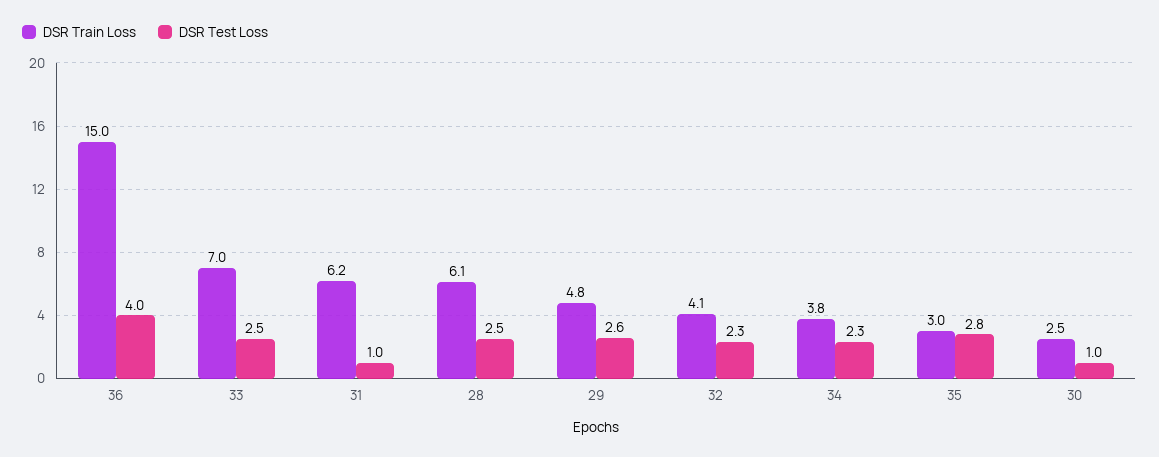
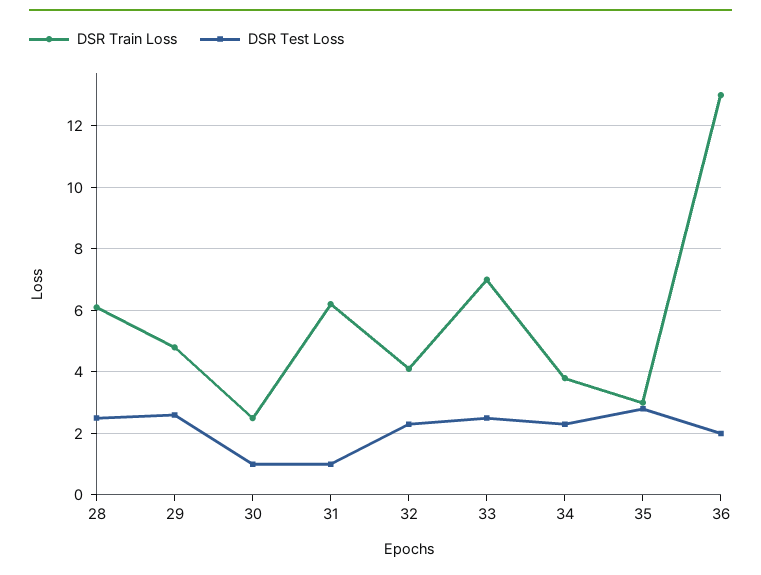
DSR Train Loss, 36: 15 -> 13
DSR Test Loss, 36: 4 -> 2

